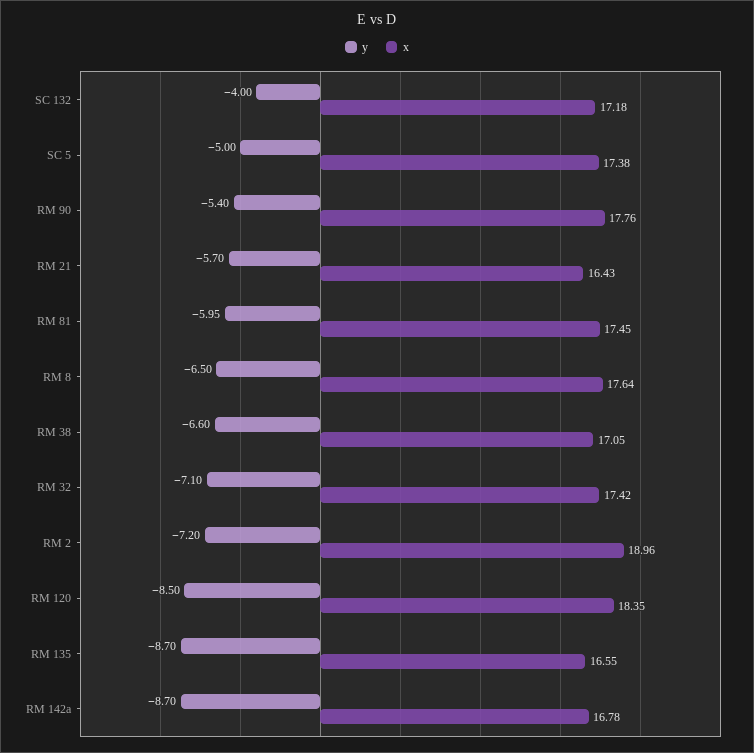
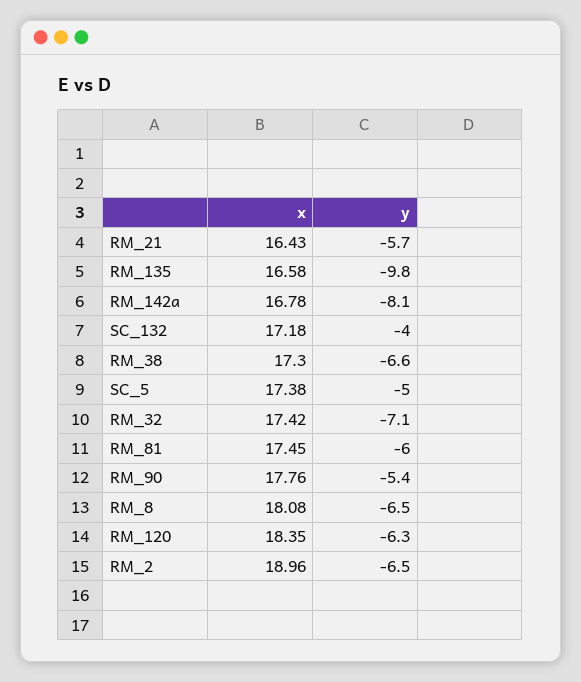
x, RM 8: 17.64 -> 18.08
x, RM 38: 17.05 -> 17.3
y, RM 2: -7.2 -> -6.5
y, RM 120: -8.5 -> -6.3
y, RM 135: -8.7 -> -9.8
x, RM 135: 16.55 -> 16.58
y, RM 142a: -8.7 -> -8.1

